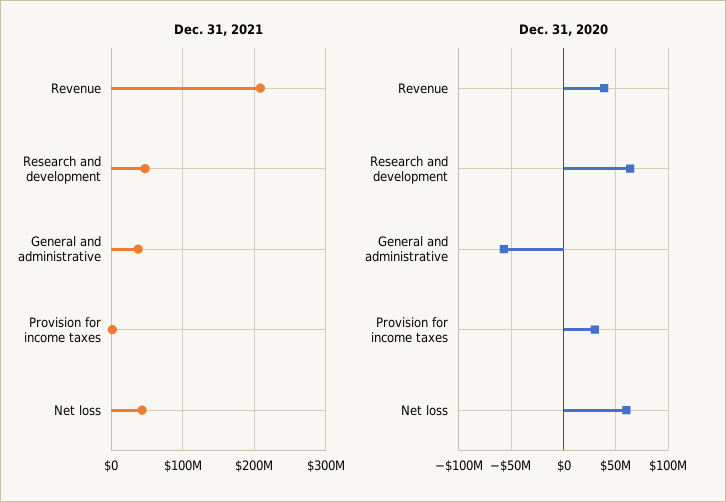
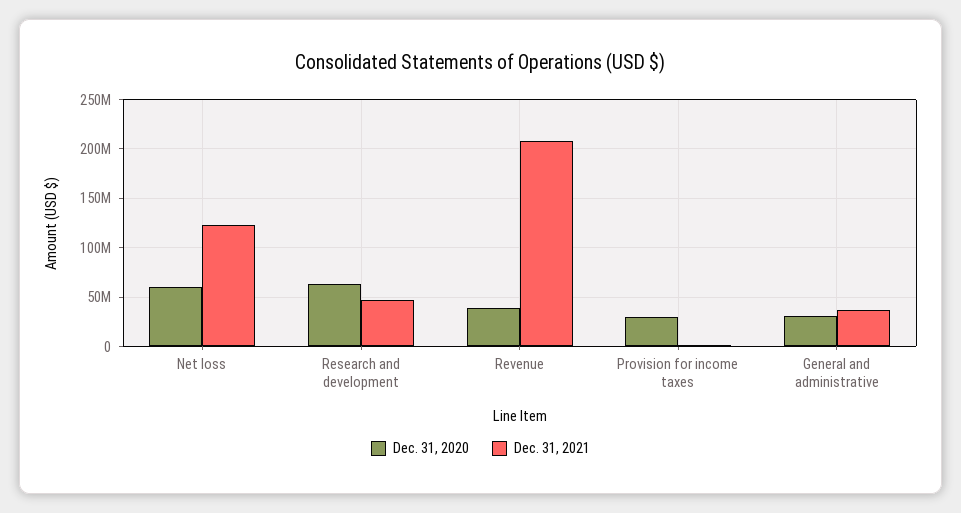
Dec. 31, 2021, Net loss: 40000000 -> 120000000
Dec. 31, 2020, General and administrative: -60000000 -> 30000000

